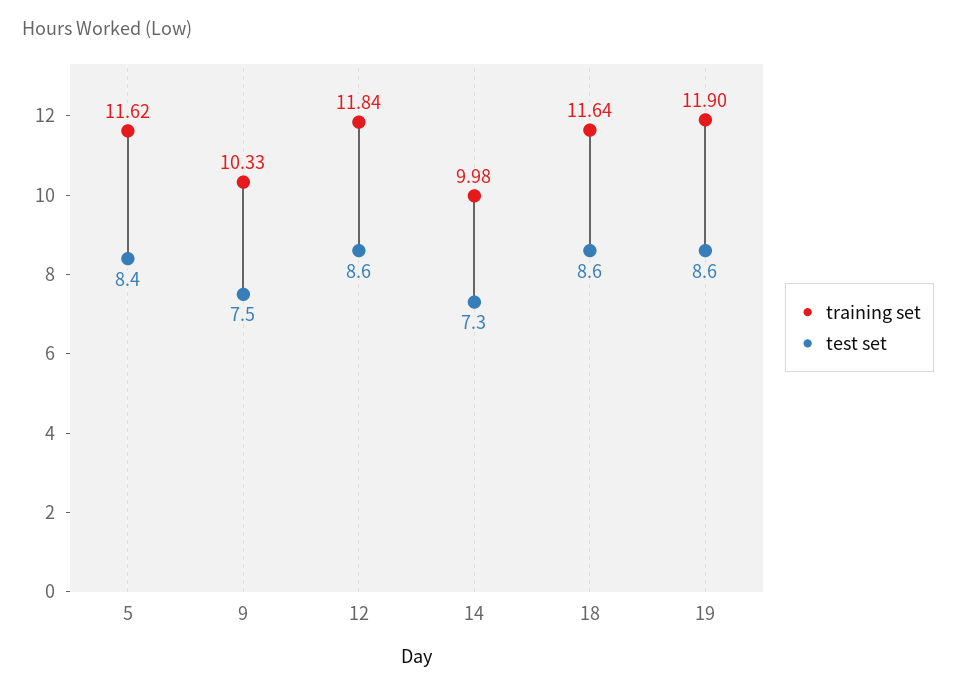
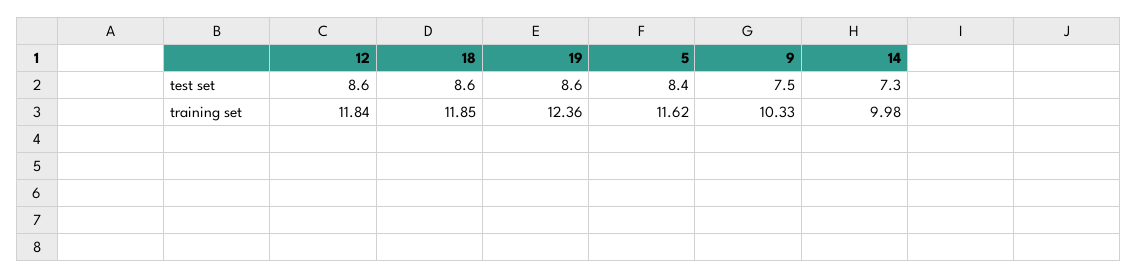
training set, 18: 11.64 -> 11.85
training set, 19: 11.9 -> 12.36

